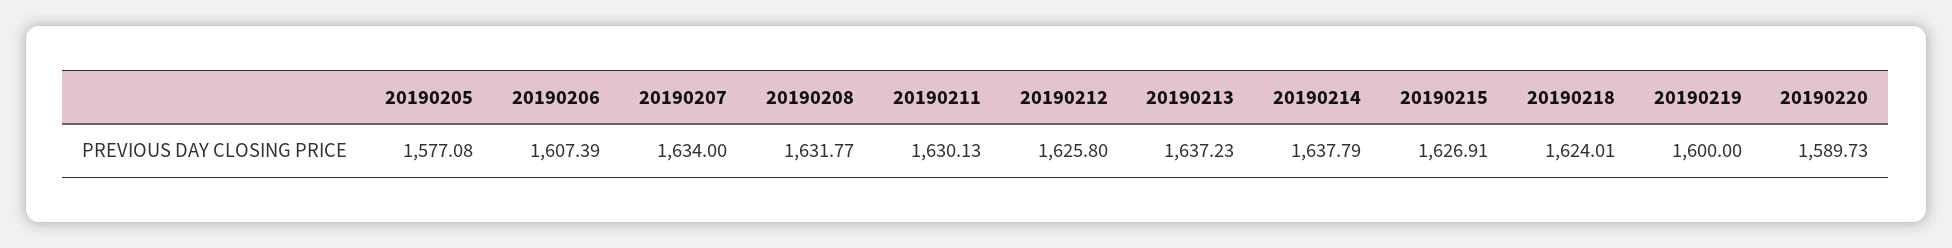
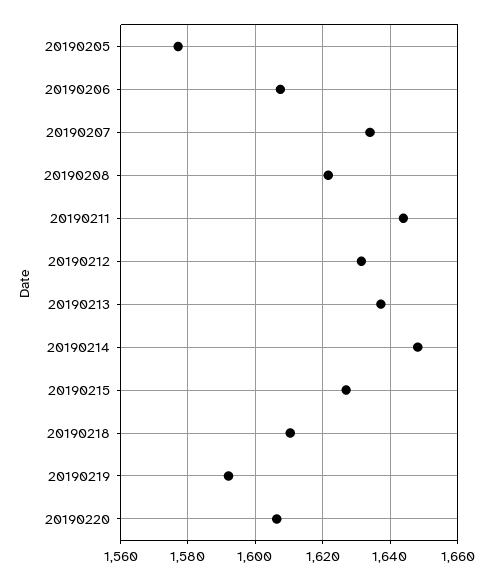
20190208: 1631.77 -> 1622
20190211: 1630.13 -> 1644
20190212: 1625.8 -> 1632
20190214: 1637.79 -> 1648
20190218: 1624.01 -> 1610
20190219: 1600 -> 1592
20190220: 1589.73 -> 1606

